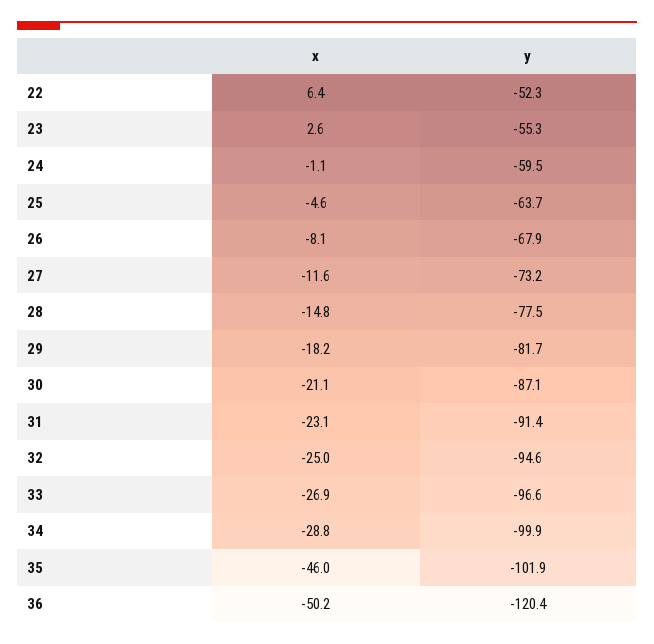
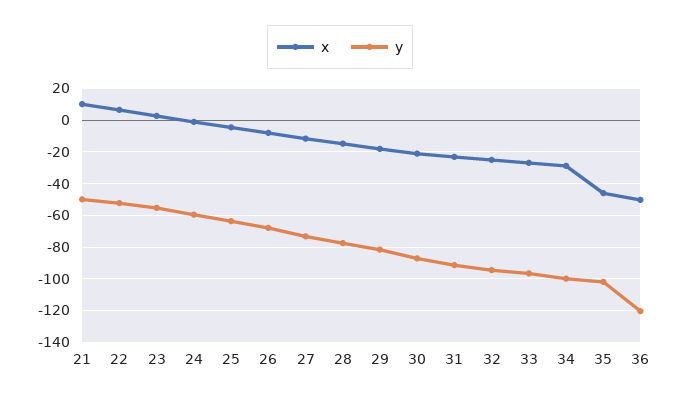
x, 21: none -> 10
y, 21: none -> -50

